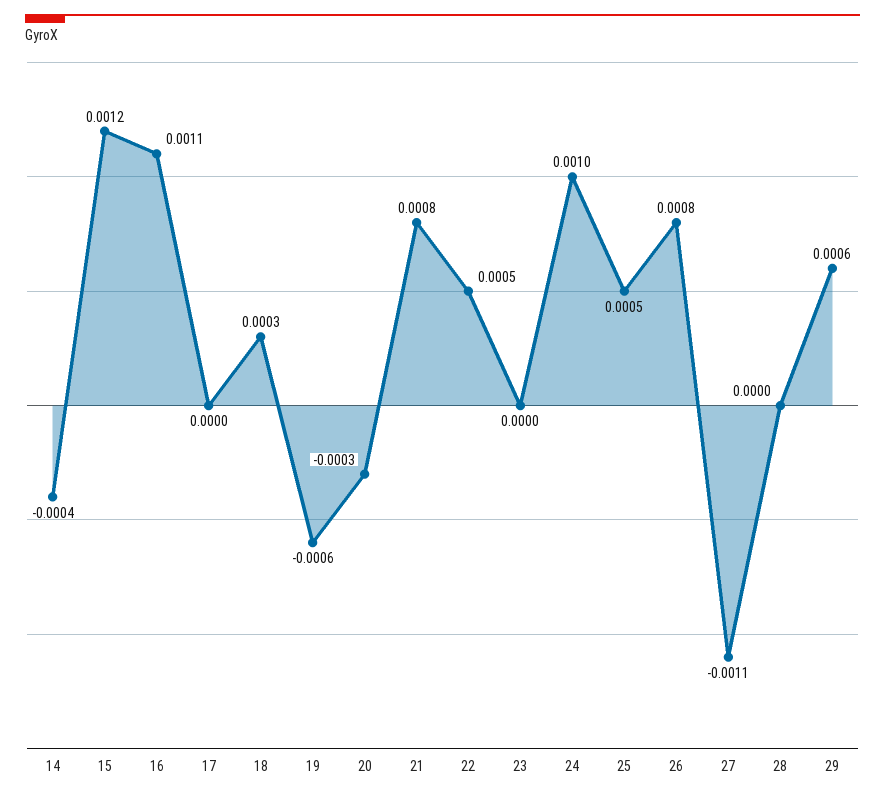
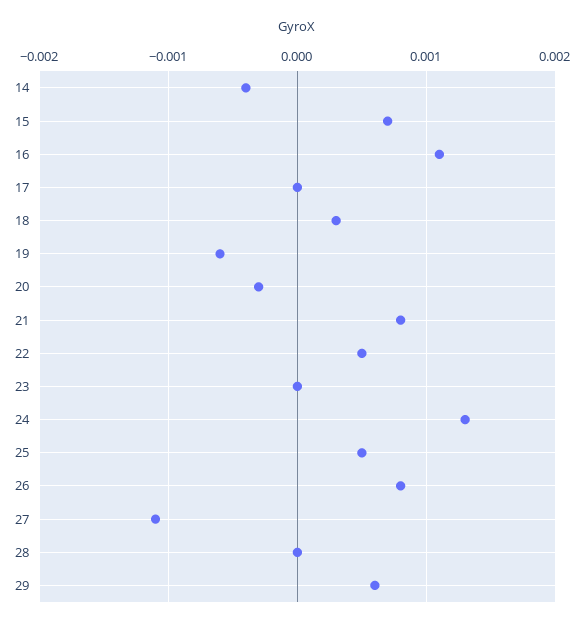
15: 0.0012 -> 0.0007
24: 0.001 -> 0.0013

